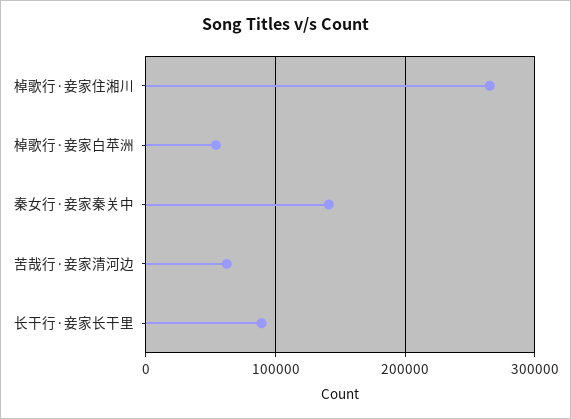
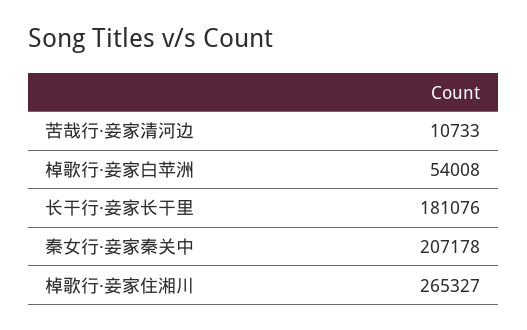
秦女行·妾家秦关中: 140000 -> 207178
苦哉行·妾家清河边: 60000 -> 10733
长干行·妾家长干里: 90000 -> 181076

